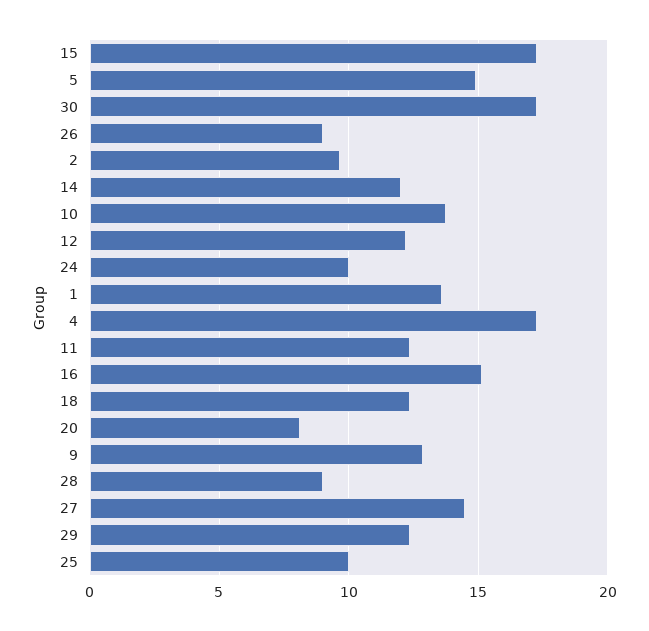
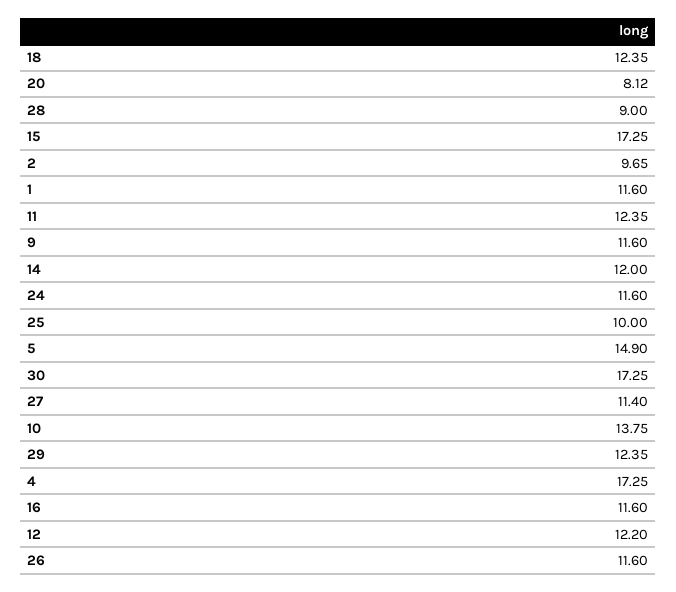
26: 9 -> 11.6
24: 10 -> 11.6
1: 13.5 -> 11.6
16: 15 -> 11.6
9: 13 -> 11.6
27: 14.5 -> 11.4

